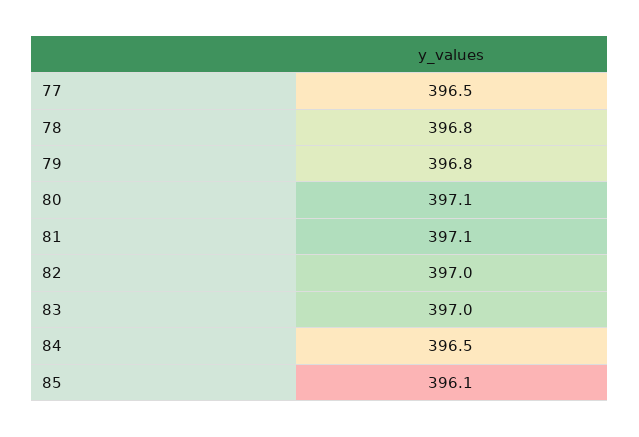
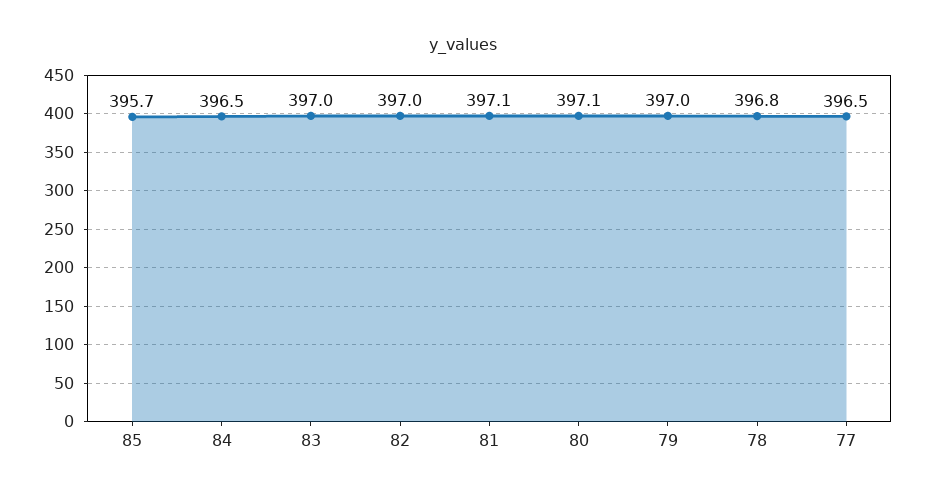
79: 396.8 -> 397
85: 396.1 -> 395.7

